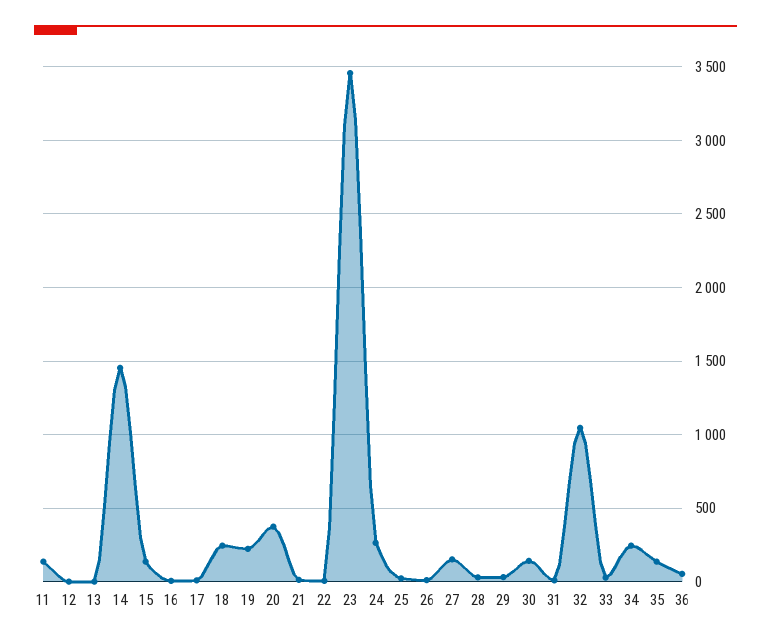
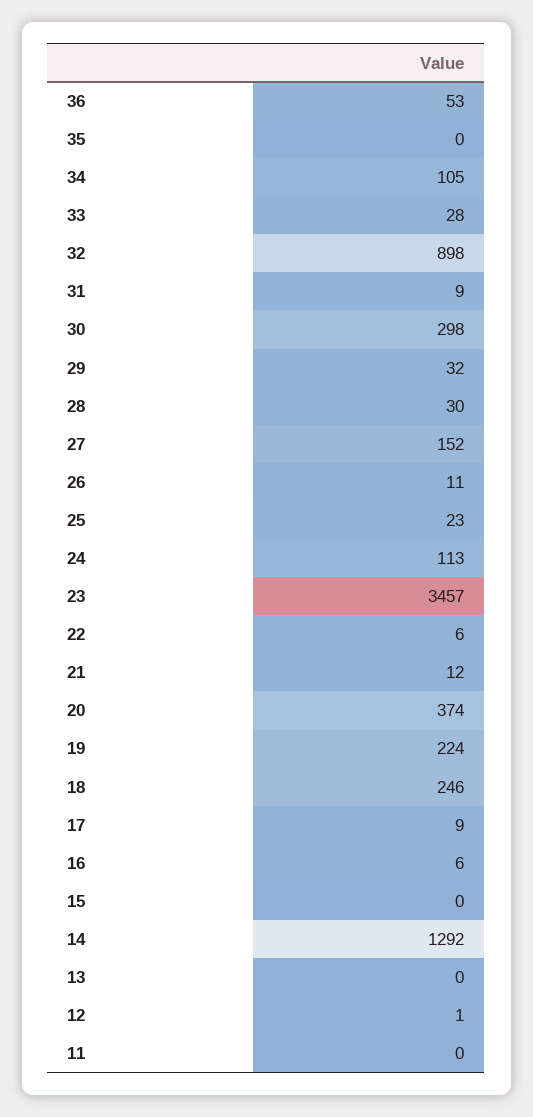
11: 150 -> 0
14: 1450 -> 1292
15: 150 -> 0
24: 250 -> 113
30: 150 -> 298
32: 1050 -> 898
34: 250 -> 105
35: 150 -> 0

